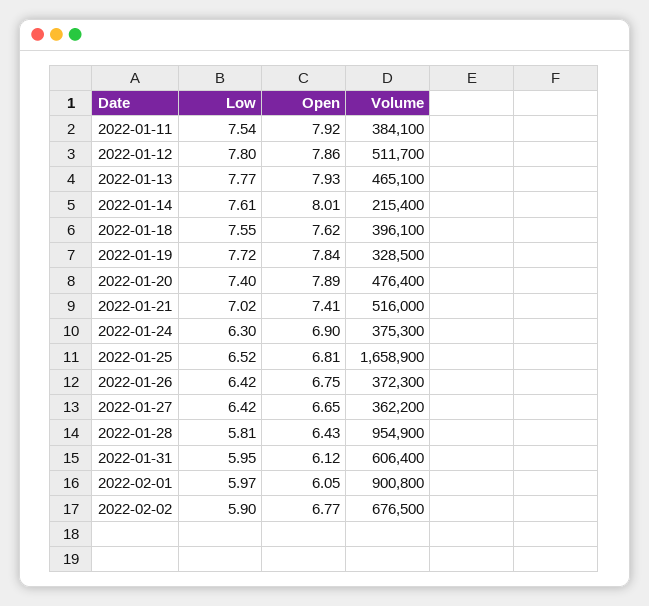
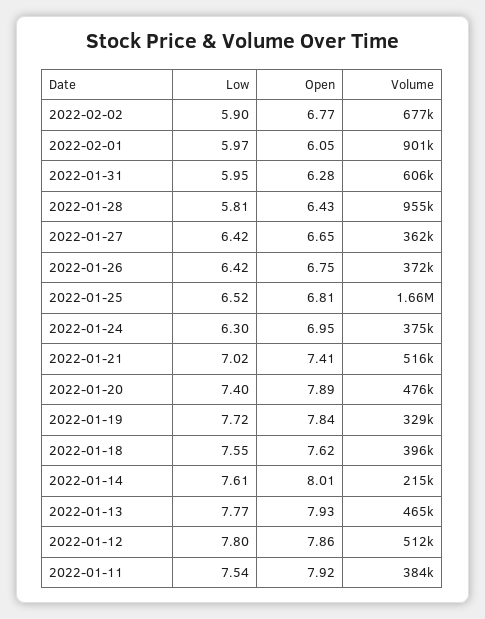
Open, 2022-01-24: 6.9 -> 6.95
Open, 2022-01-31: 6.12 -> 6.28

